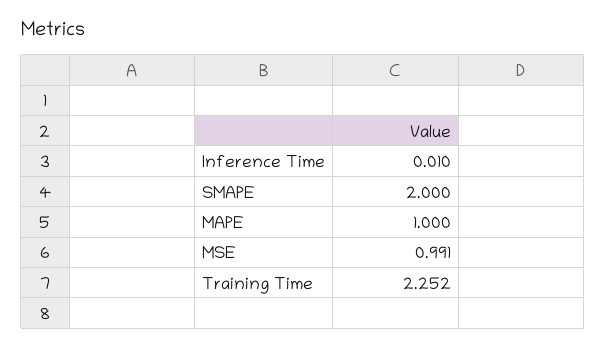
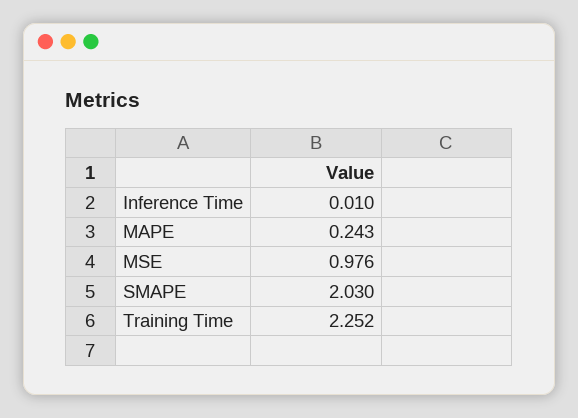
SMAPE: 2 -> 2.03
MAPE: 1 -> 0.243
MSE: 0.991 -> 0.976

